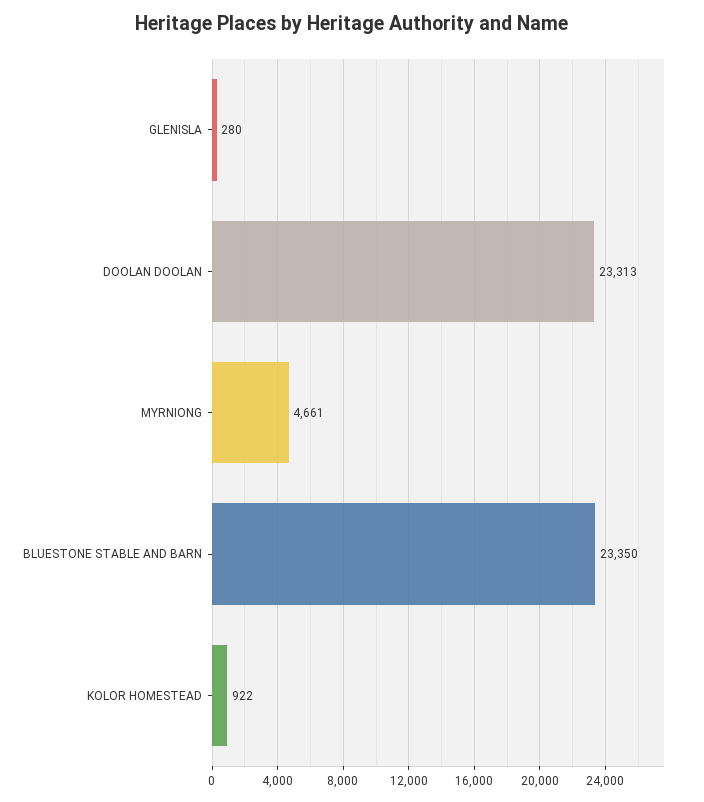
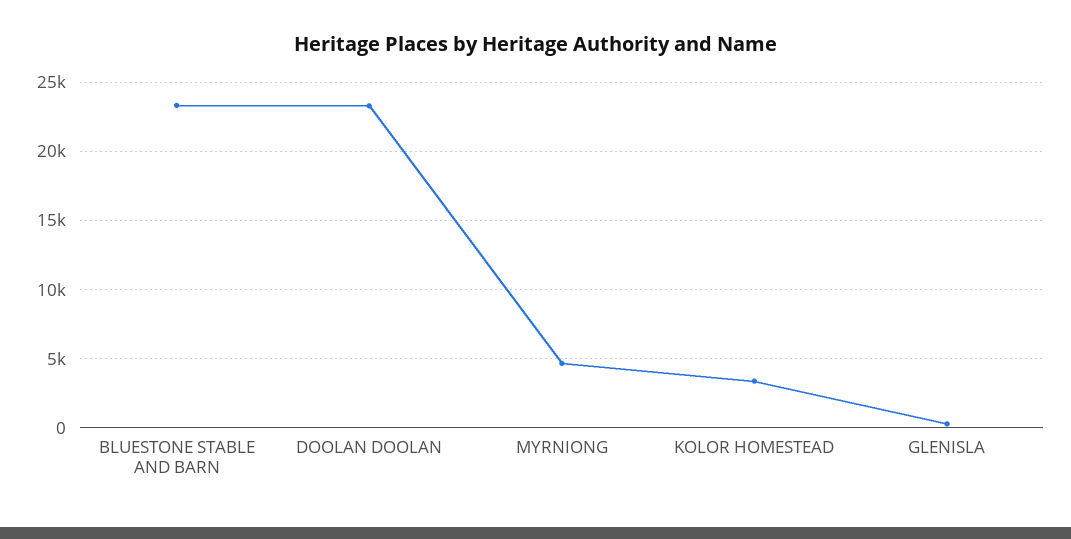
KOLOR HOMESTEAD: 922 -> 3500

